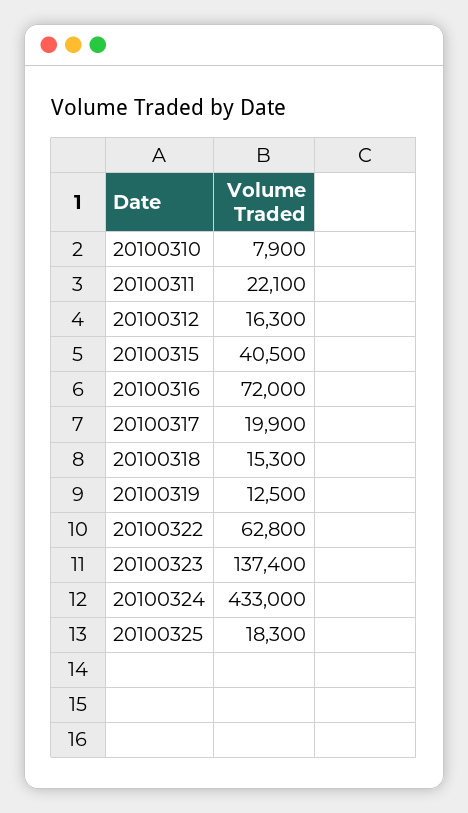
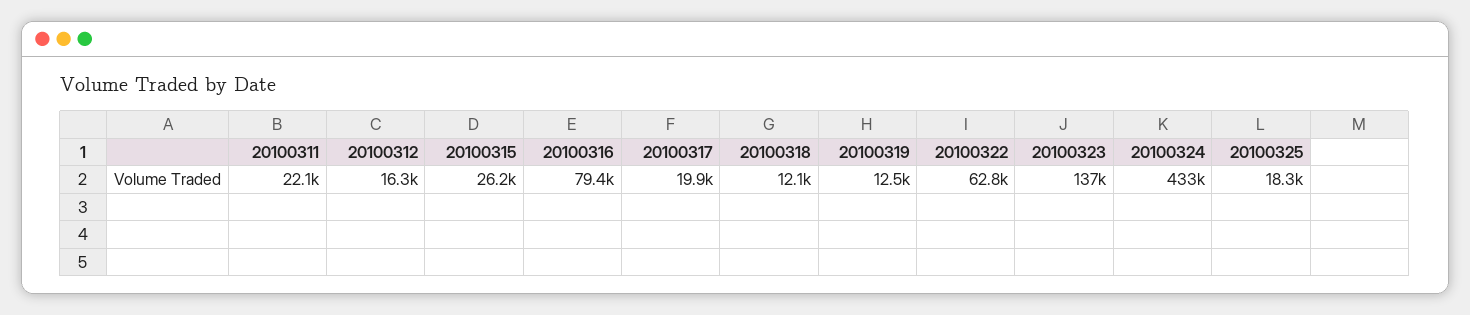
20100310: 7900 -> none
20100315: 40500 -> 26200
20100316: 72000 -> 79400
20100318: 15300 -> 12100

